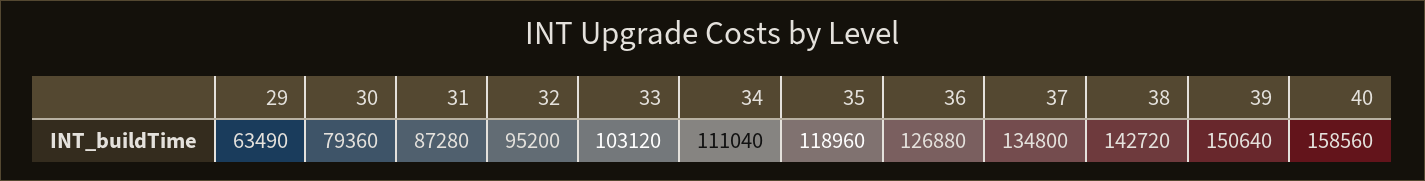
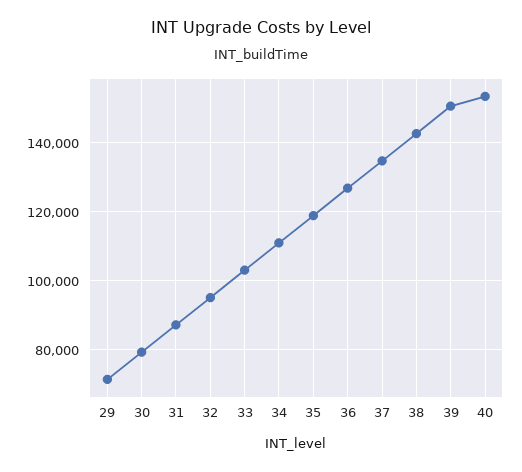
29: 63490 -> 72000
40: 158560 -> 154000

